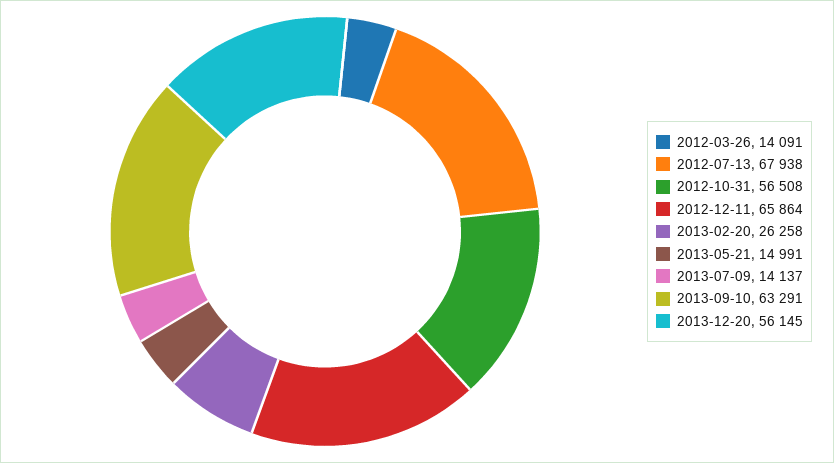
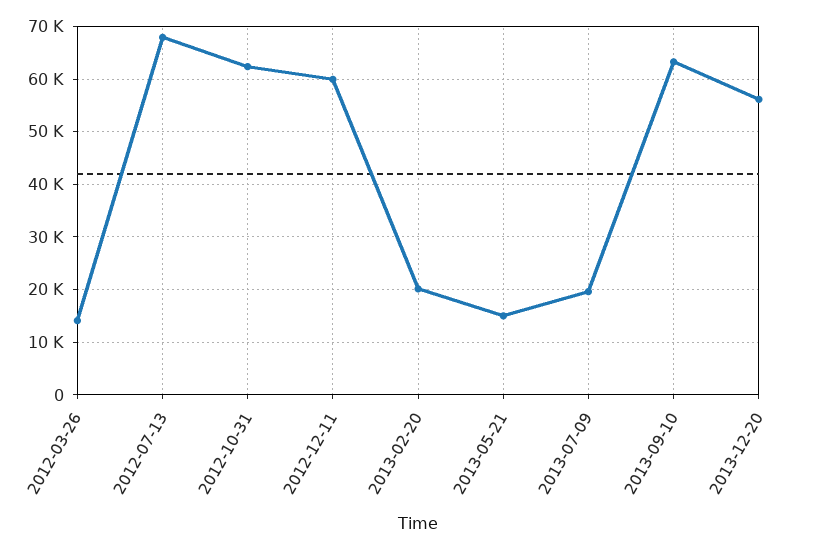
2012-10-31: 56508 -> 62000
2012-12-11: 65864 -> 60000
2013-02-20: 26258 -> 20000
2013-07-09: 14137 -> 20000

